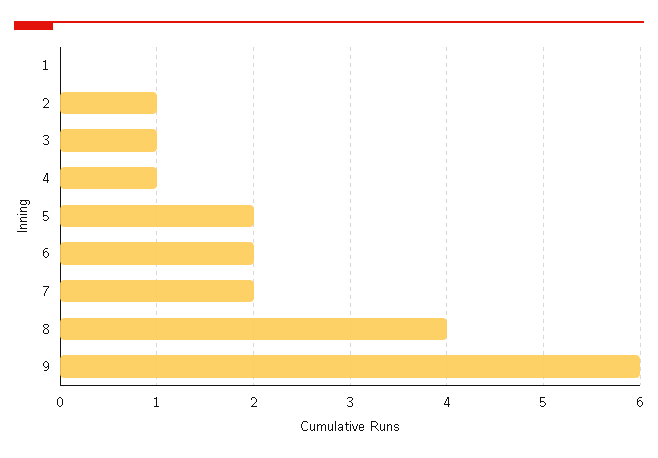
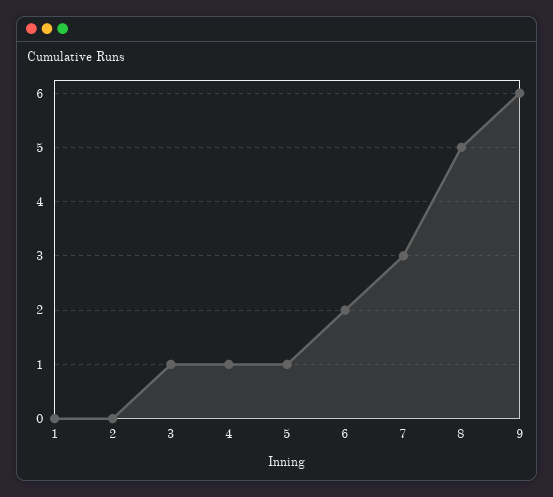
2: 1 -> 0
5: 2 -> 1
7: 2 -> 3
8: 4 -> 5

